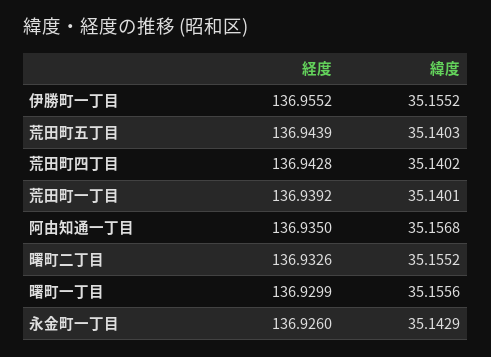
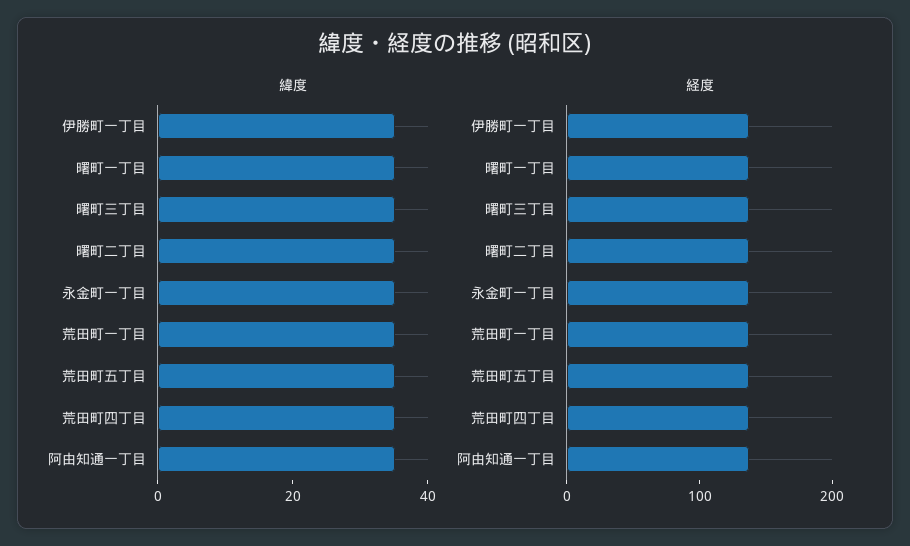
緯度, 曙町三丁目: none -> 35
経度, 曙町三丁目: none -> 140

